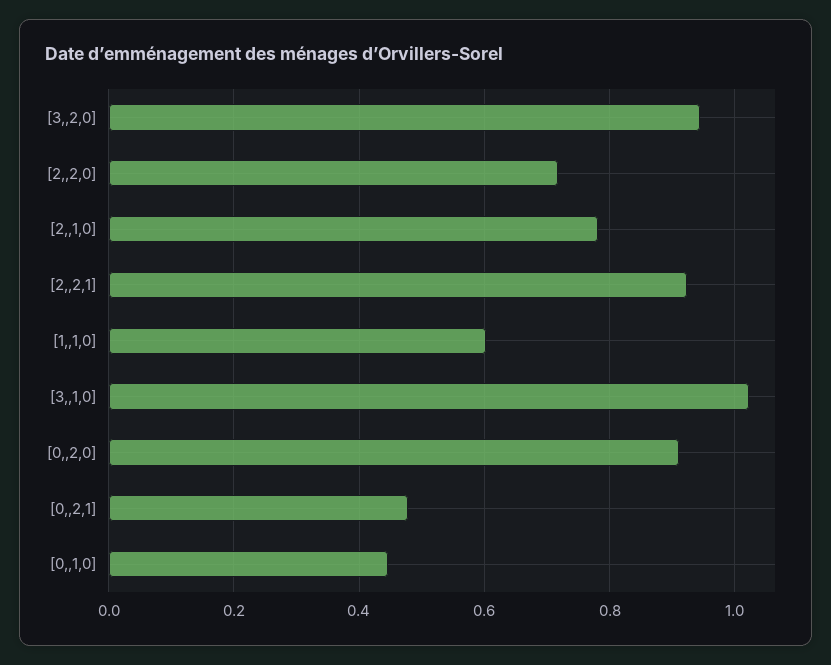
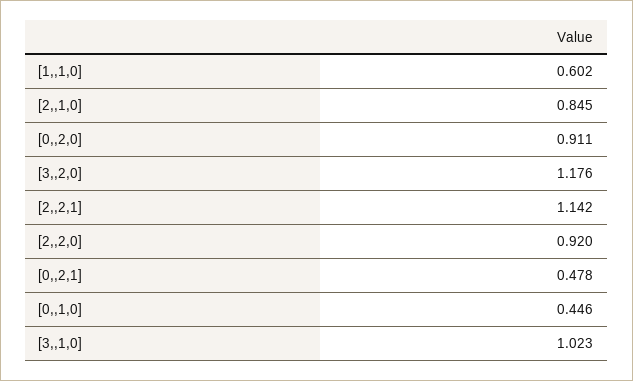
[3,,2,0]: 0.94 -> 1.176
[2,,2,0]: 0.72 -> 0.92
[2,,1,0]: 0.78 -> 0.845
[2,,2,1]: 0.92 -> 1.142

